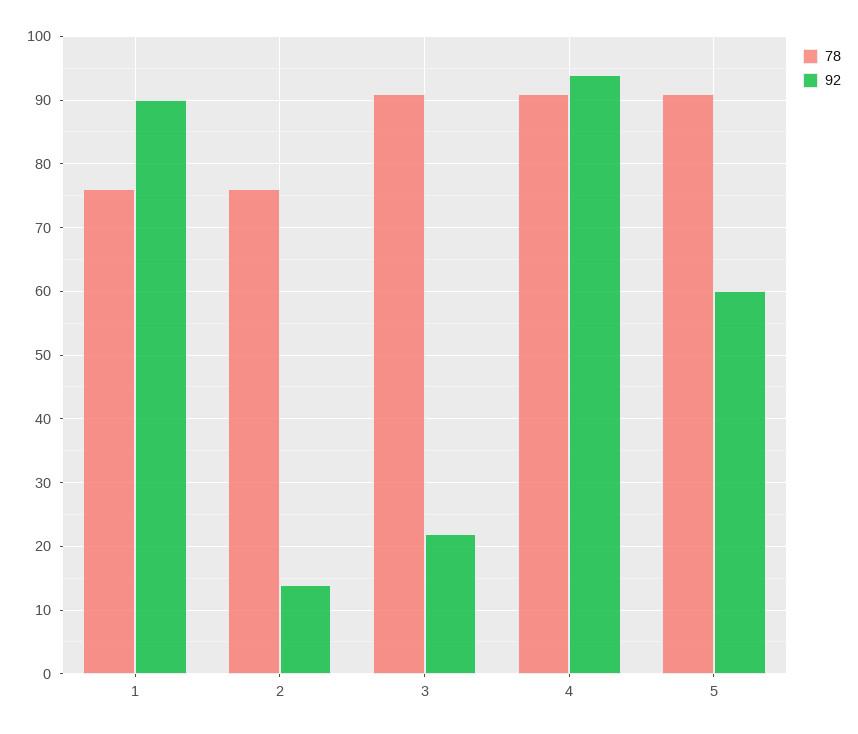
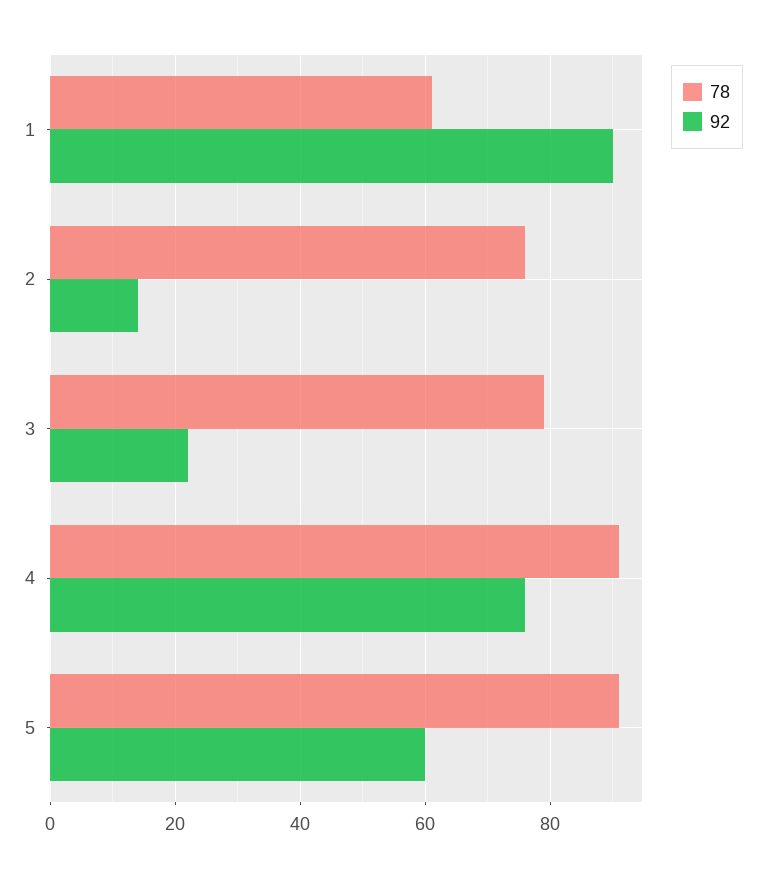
78, 1: 76 -> 60
78, 3: 91 -> 80
92, 4: 94 -> 75

